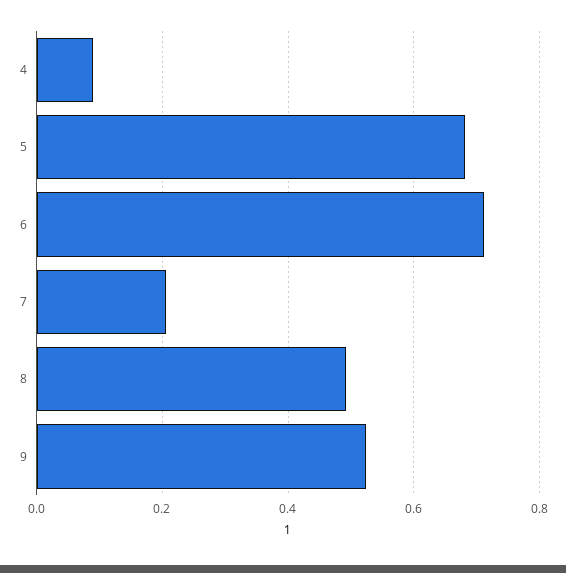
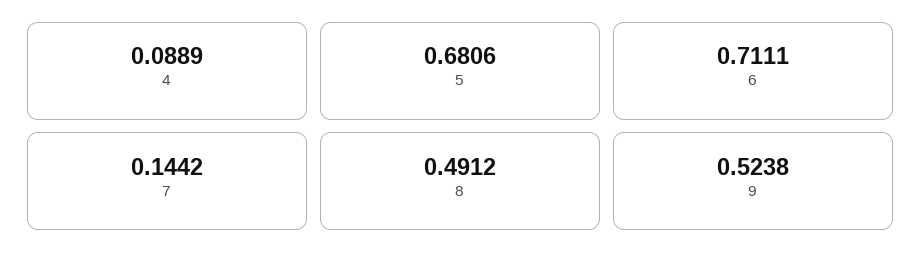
7: 0.2 -> 0.1442

